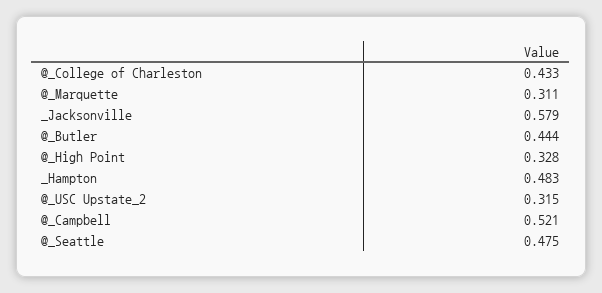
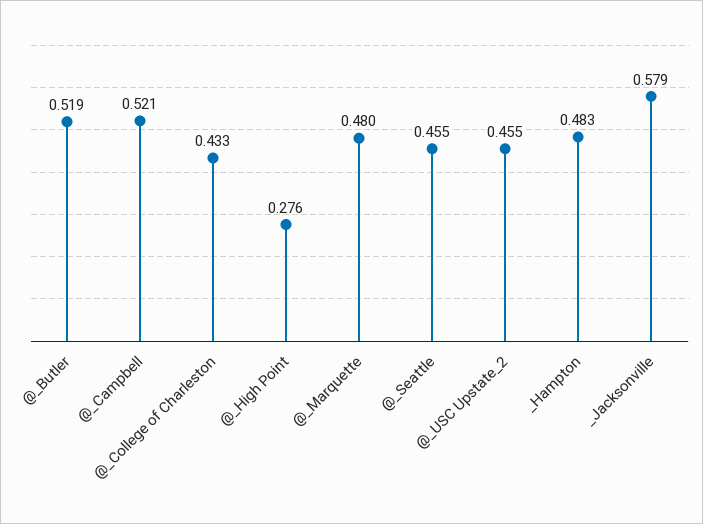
@_Marquette: 0.311 -> 0.48
@_Butler: 0.444 -> 0.519
@_High Point: 0.328 -> 0.276
@_USC Upstate_2: 0.315 -> 0.455
@_Seattle: 0.475 -> 0.455

